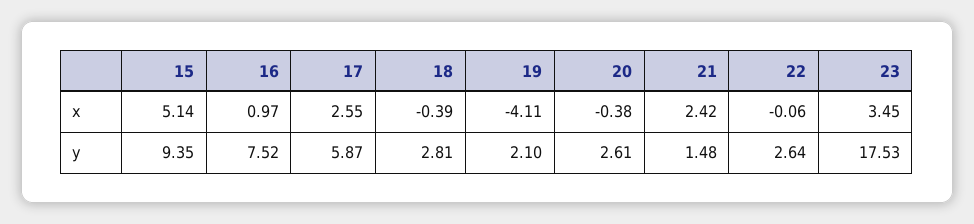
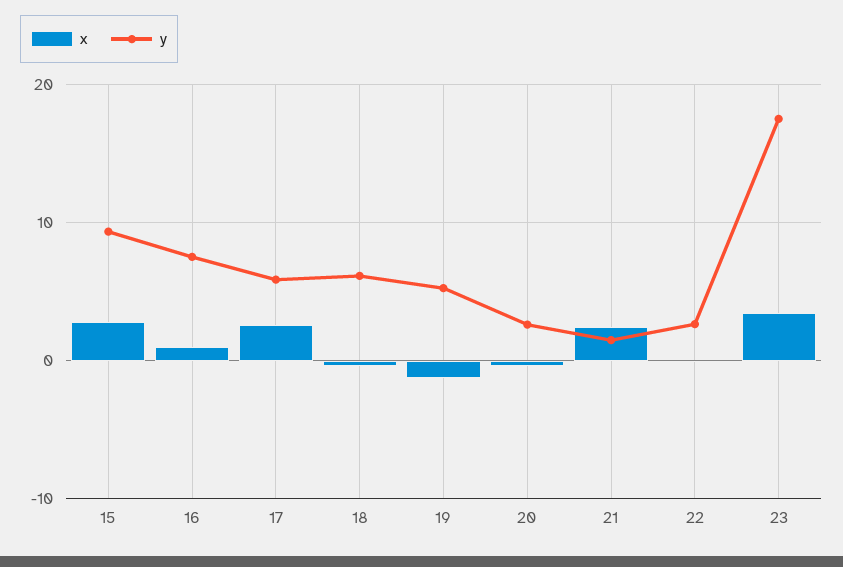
x, 15: 5.14 -> 3
x, 19: -4.11 -> -1
y, 18: 2.81 -> 6
y, 19: 2.1 -> 5

